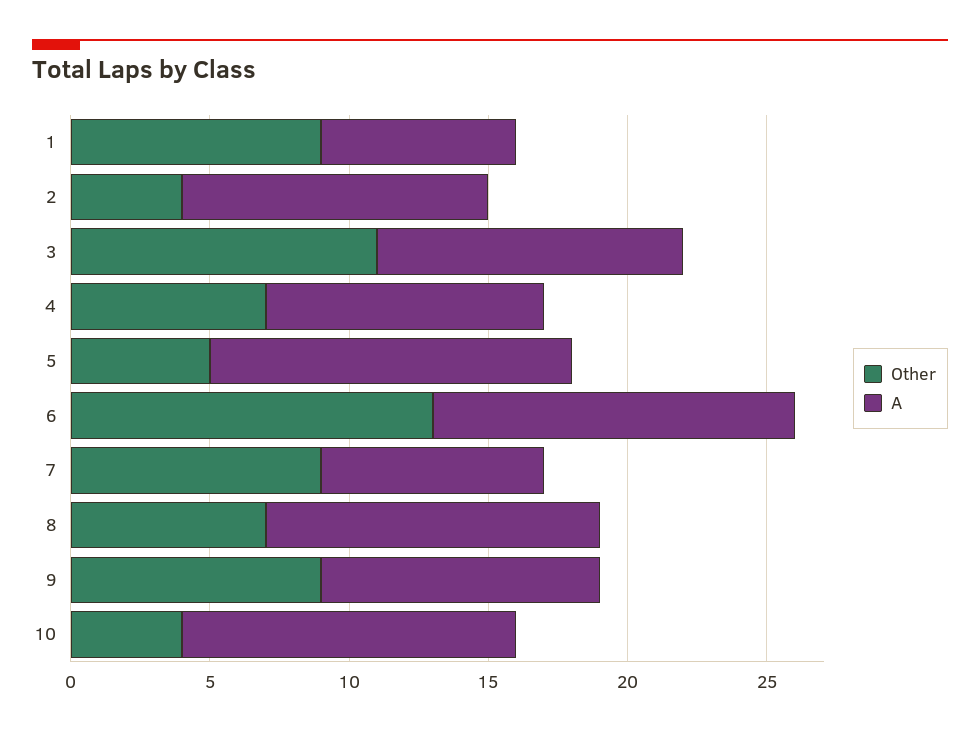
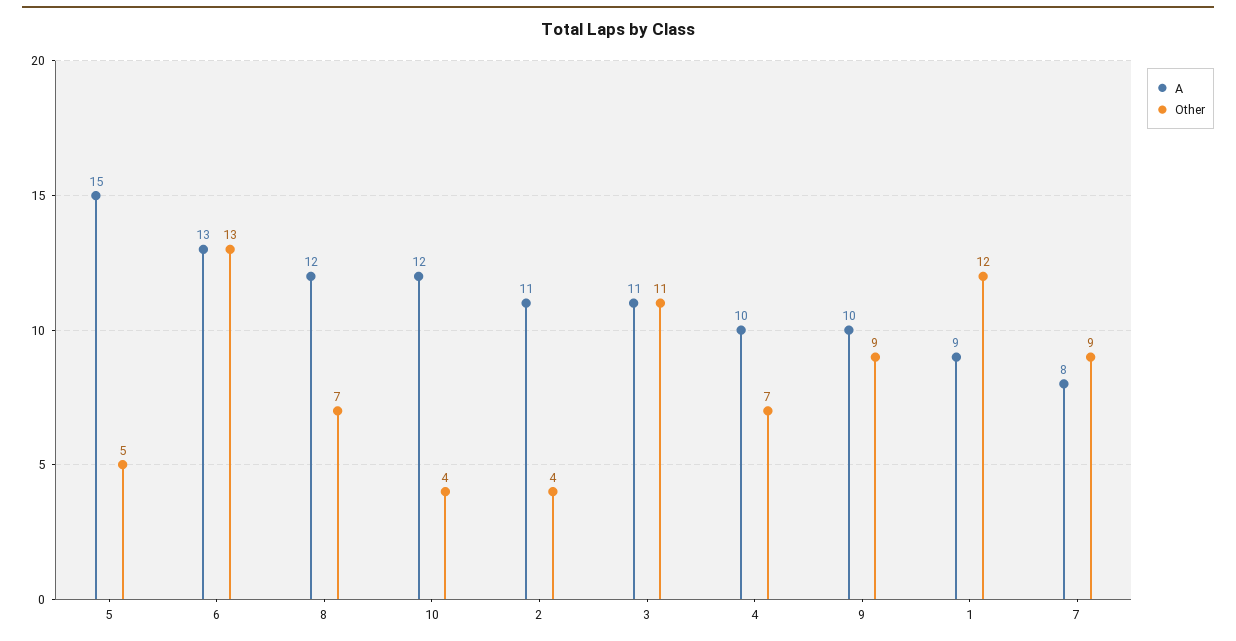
Other, 1: 9 -> 12
A, 1: 7 -> 9
A, 5: 13 -> 15

